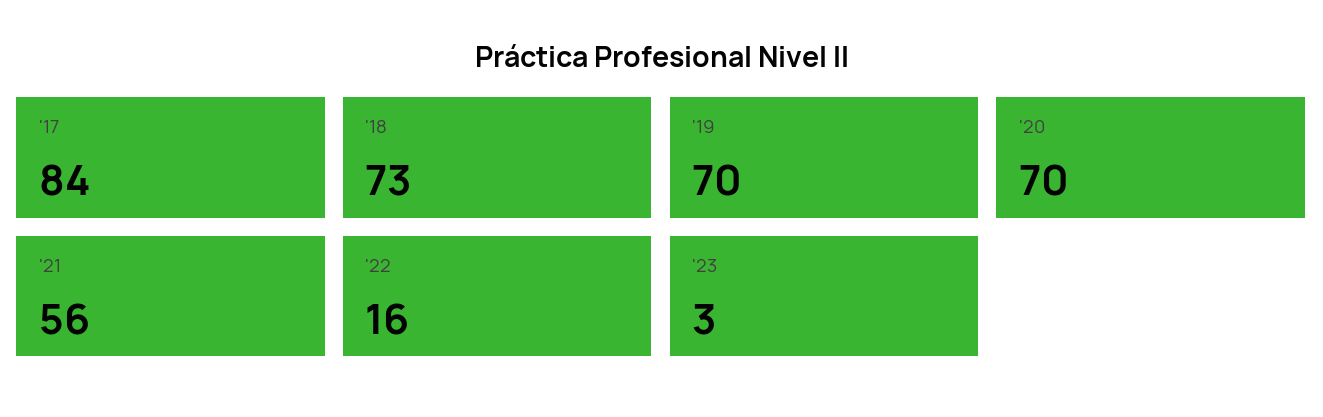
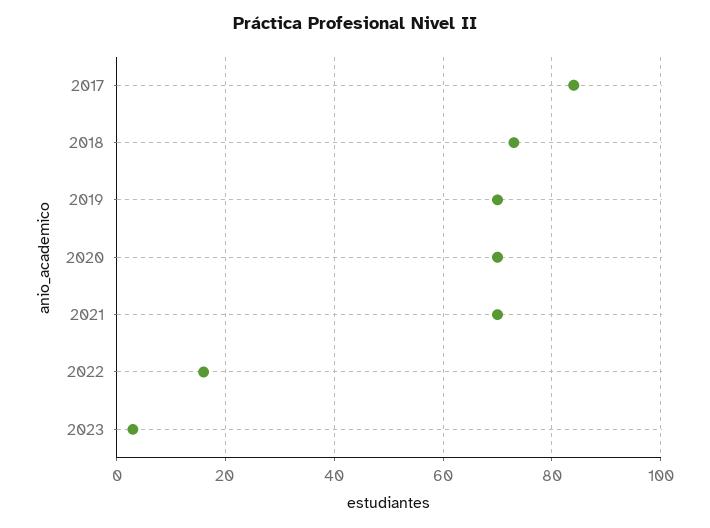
'21: 56 -> 70

